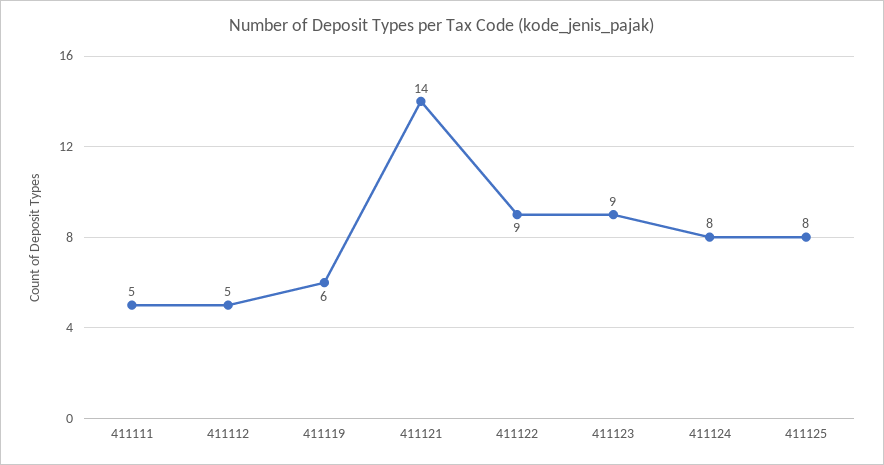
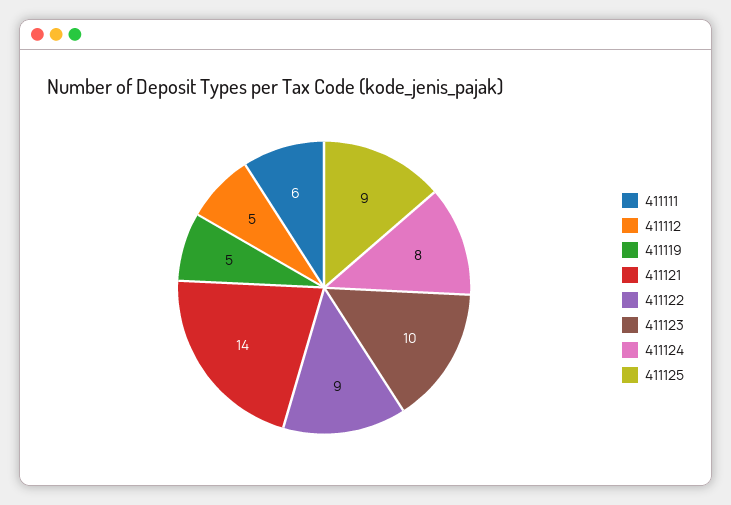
411111: 5 -> 6
411119: 6 -> 5
411123: 9 -> 10
411125: 8 -> 9

